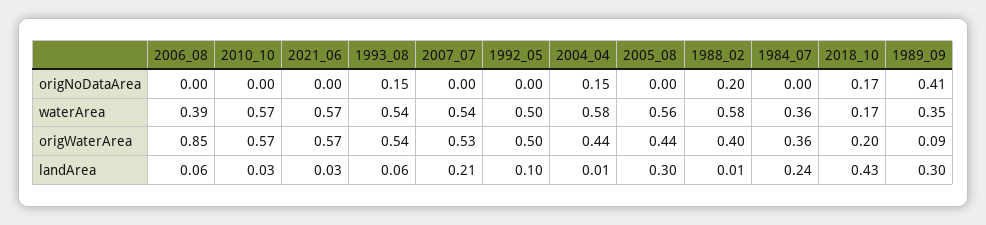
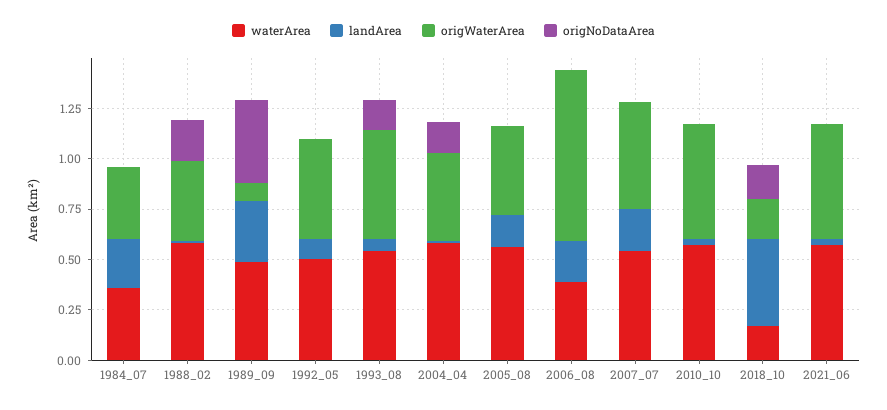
waterArea, 1989_09: 0.35 -> 0.5
landArea, 2006_08: 0.06 -> 0.2
landArea, 2005_08: 0.3 -> 0.15

